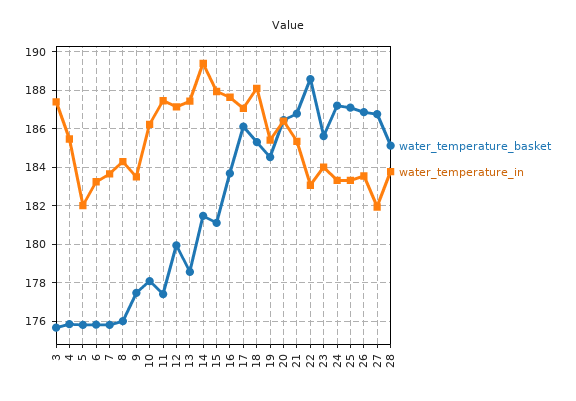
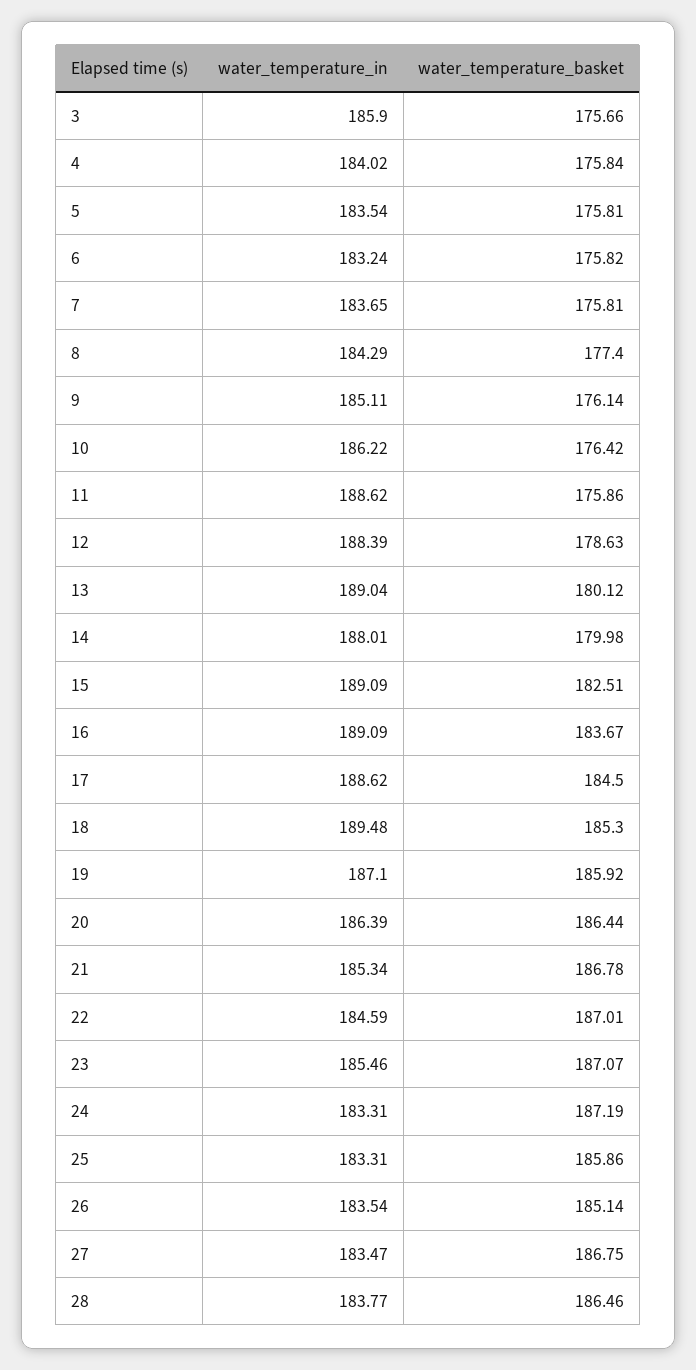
water_temperature_in, 3: 187.5 -> 185.9
water_temperature_in, 4: 185.5 -> 184.02
water_temperature_in, 5: 182 -> 183.54
water_temperature_basket, 8: 176 -> 177.4
water_temperature_basket, 9: 177.5 -> 176.14
water_temperature_in, 9: 183.5 -> 185.11
water_temperature_basket, 10: 178 -> 176.42
water_temperature_basket, 11: 177.5 -> 175.86
water_temperature_in, 11: 187.5 -> 188.62
water_temperature_basket, 12: 180 -> 178.63
water_temperature_in, 12: 187 -> 188.39
water_temperature_basket, 13: 178.5 -> 180.12
water_temperature_in, 13: 187.5 -> 189.04
water_temperature_basket, 14: 181.5 -> 179.98
water_temperature_in, 14: 189.5 -> 188.01
water_temperature_basket, 15: 181 -> 182.51
water_temperature_in, 15: 188 -> 189.09
water_temperature_in, 16: 187.5 -> 189.09
water_temperature_basket, 17: 186 -> 184.5
water_temperature_in, 17: 187 -> 188.62
water_temperature_in, 18: 188 -> 189.48
water_temperature_basket, 19: 184.5 -> 185.92
water_temperature_in, 19: 185.5 -> 187.1
water_temperature_basket, 22: 188.5 -> 187.01
water_temperature_in, 22: 183 -> 184.59
water_temperature_basket, 23: 185.5 -> 187.07
water_temperature_in, 23: 184 -> 185.46
water_temperature_basket, 25: 187 -> 185.86
water_temperature_basket, 26: 187 -> 185.14
water_temperature_in, 27: 182 -> 183.47
water_temperature_basket, 28: 185 -> 186.46

